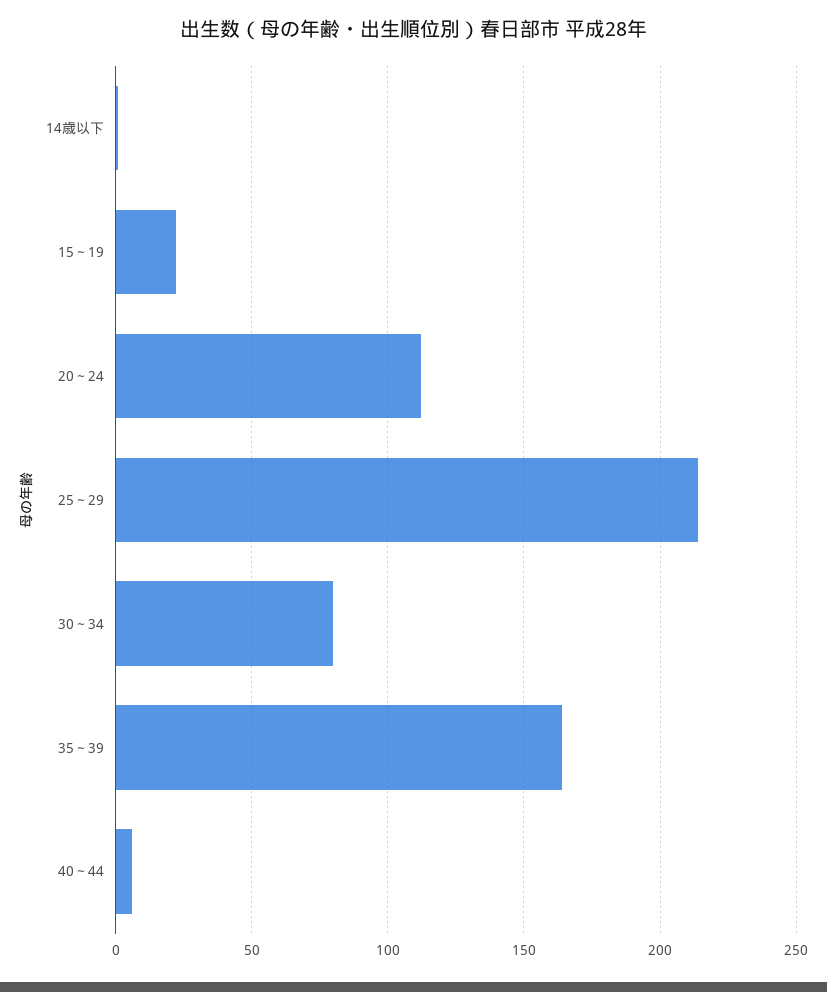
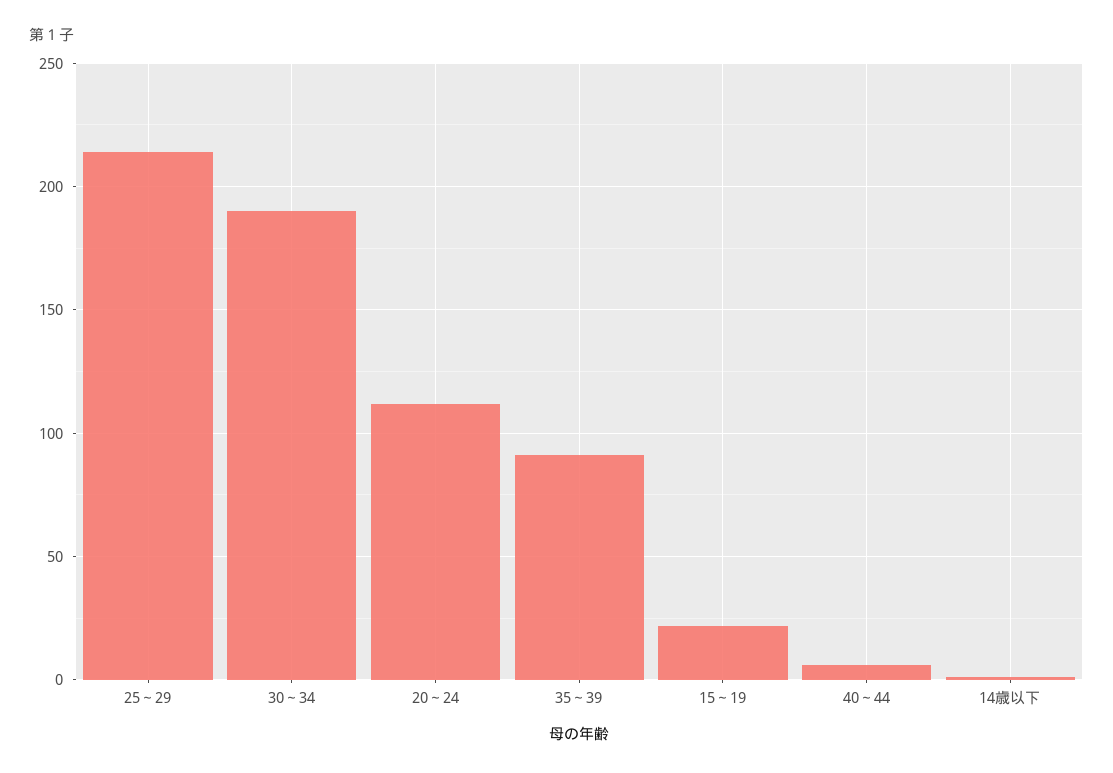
30～34: 80 -> 190
35～39: 165 -> 90

